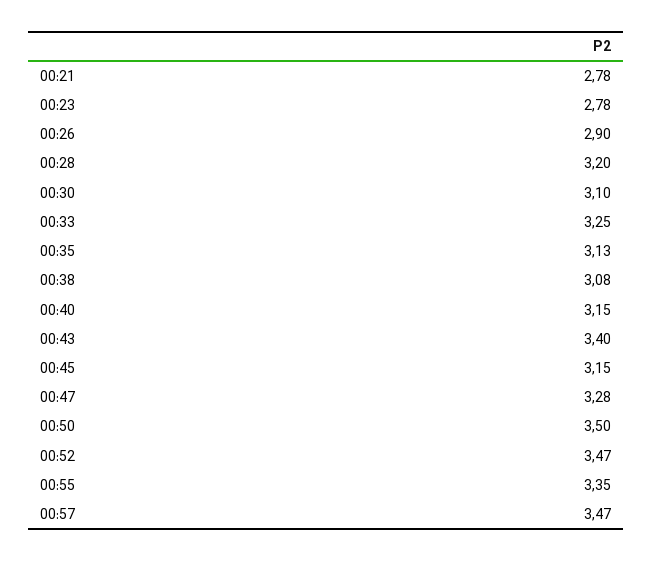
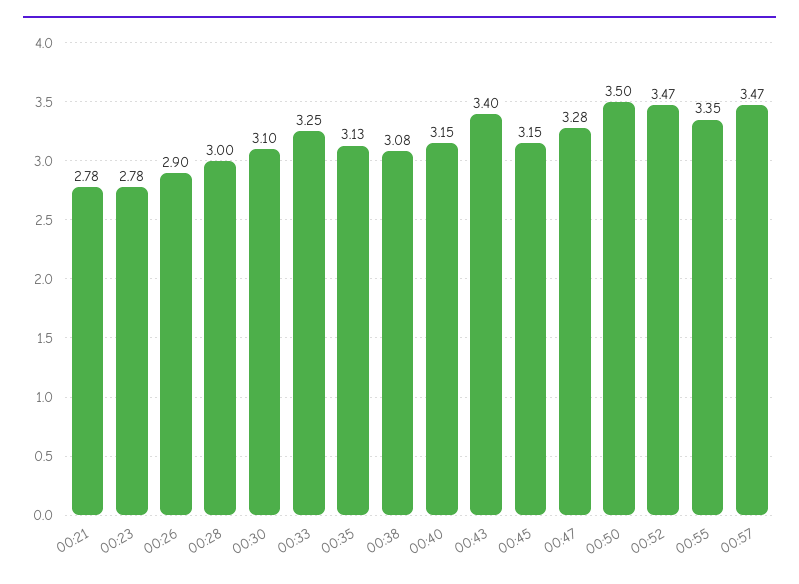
00:28: 3.2 -> 3

